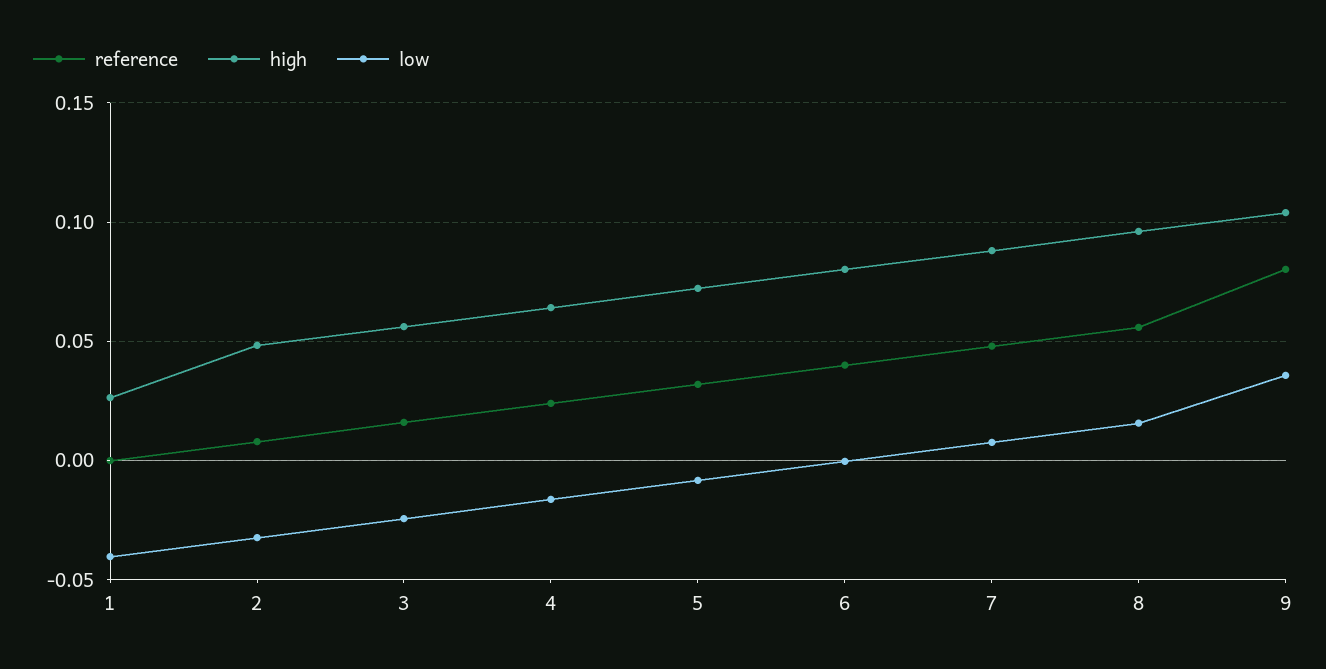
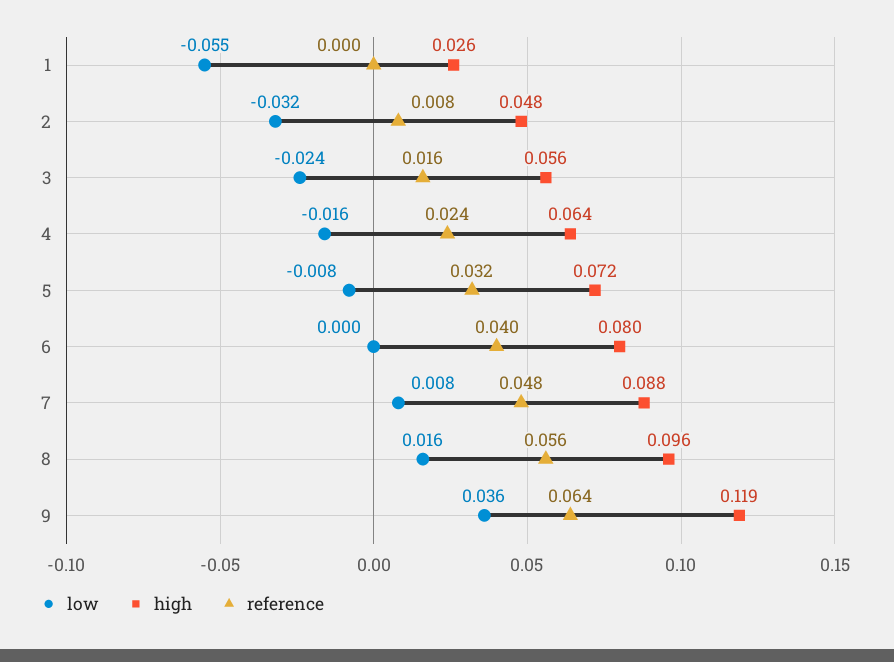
low, 1: -0.04 -> -0.055
reference, 9: 0.08 -> 0.064
high, 9: 0.105 -> 0.119

